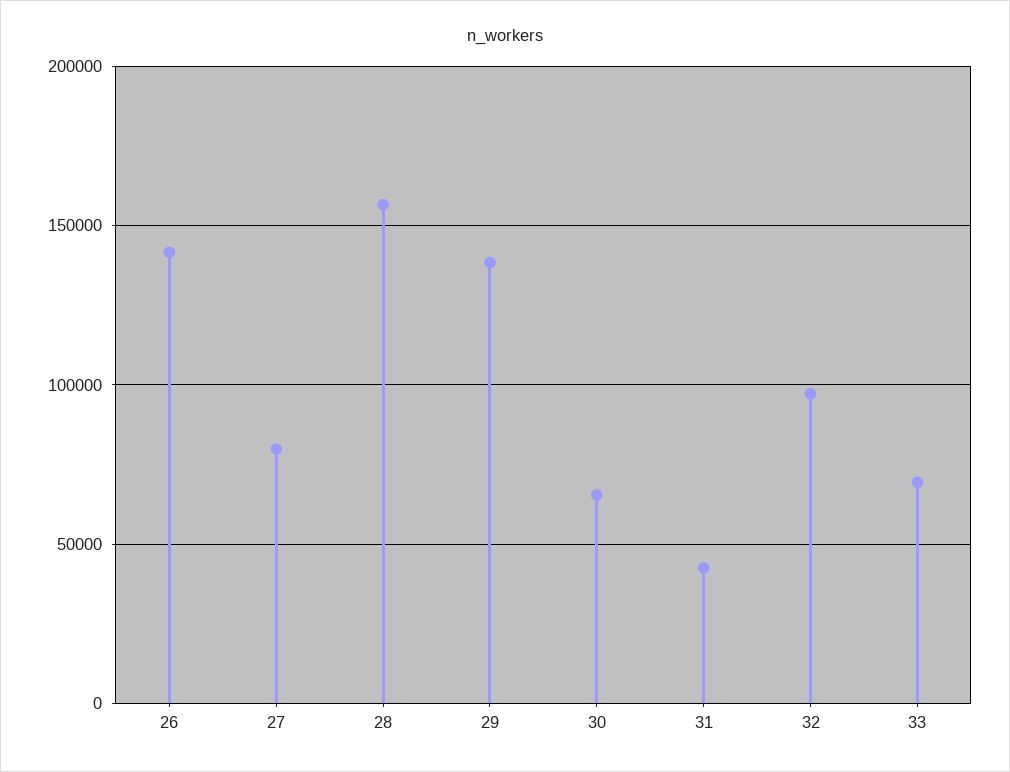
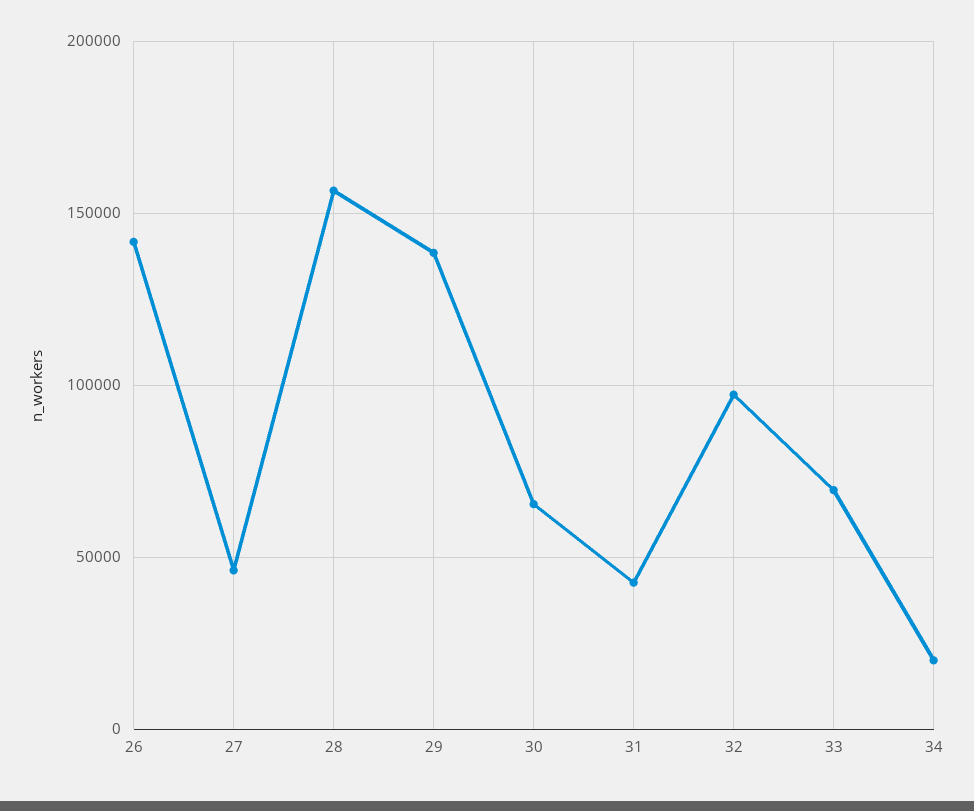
27: 80000 -> 45000
34: none -> 20000

